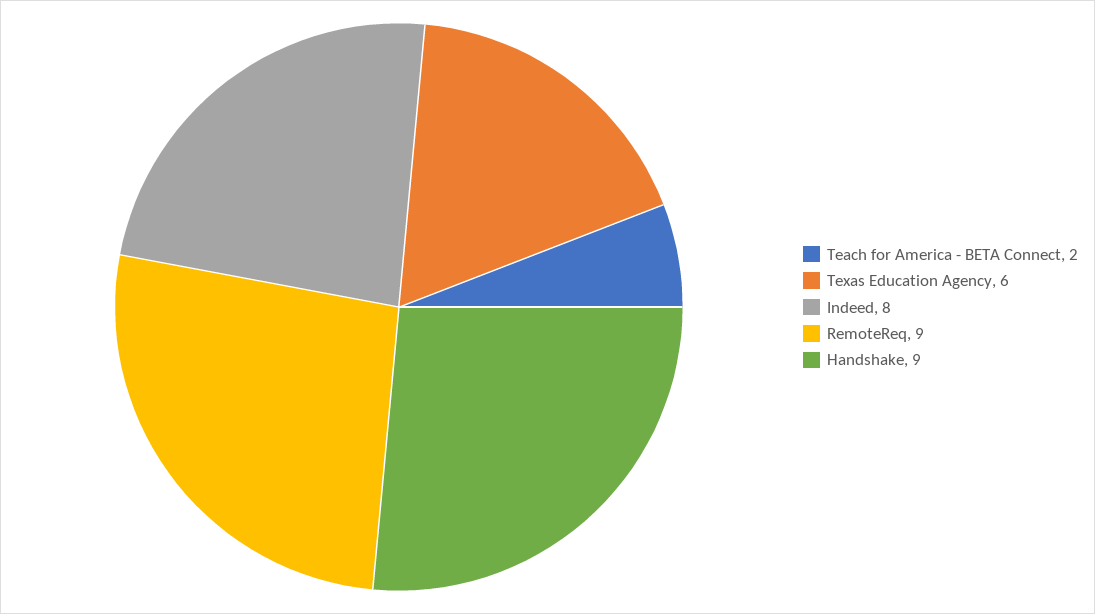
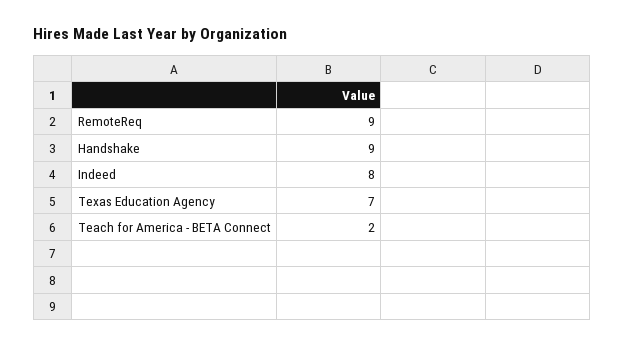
Texas Education Agency: 6 -> 7

